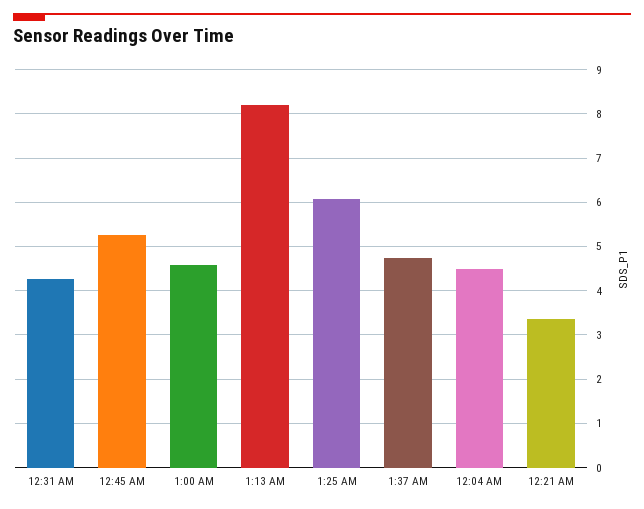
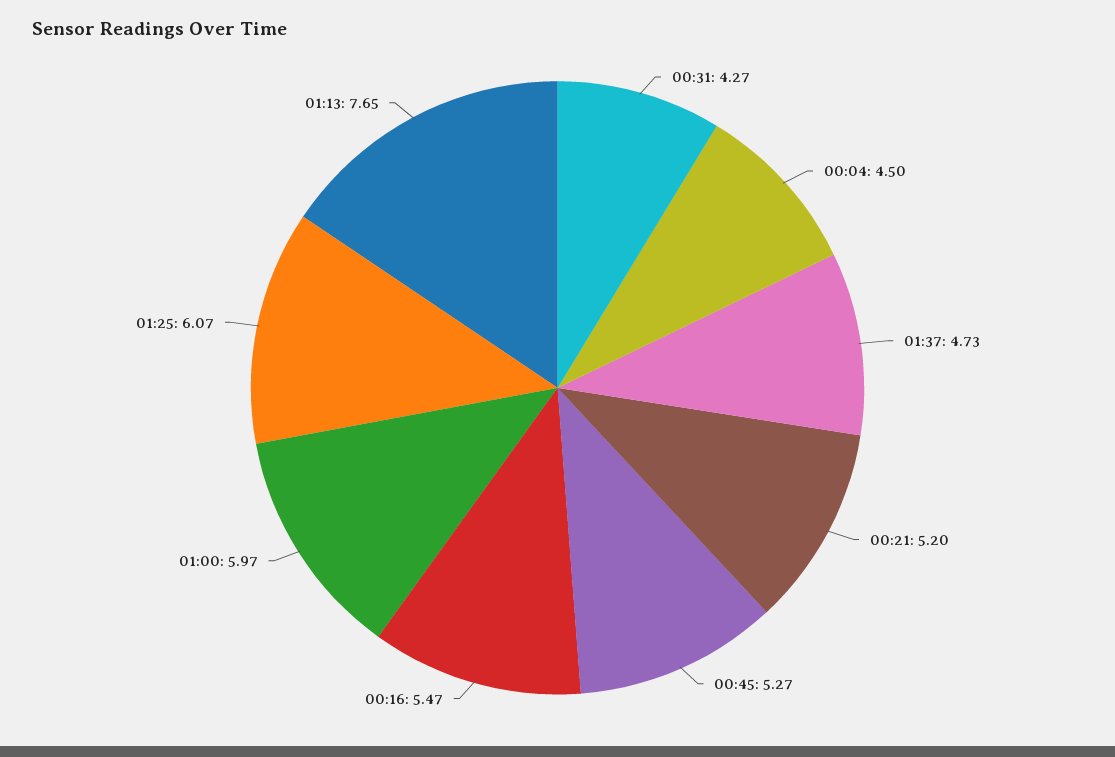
1:00 AM: 4.6 -> 5.97
1:13 AM: 8.2 -> 7.65
12:21 AM: 3.4 -> 5.2
00:16: none -> 5.47

